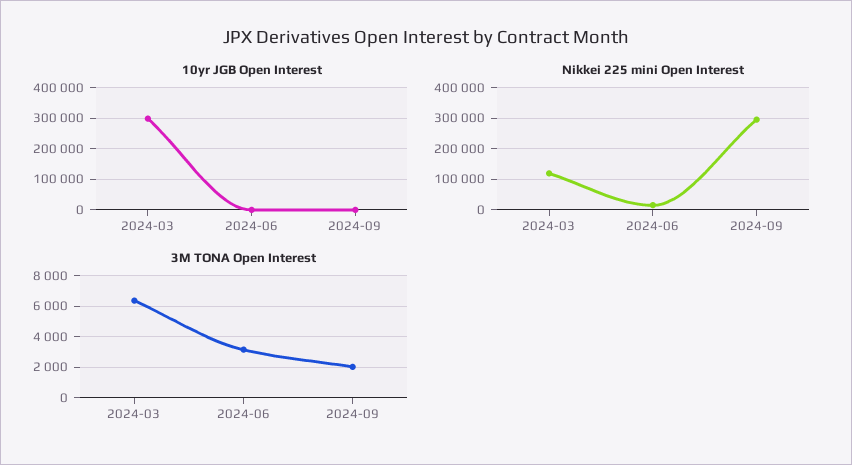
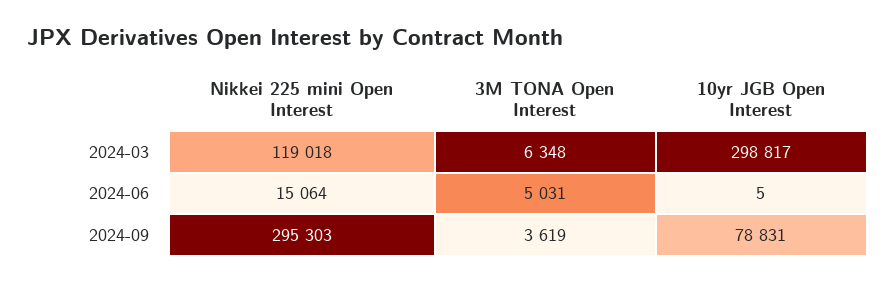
10yr JGB Open Interest, 2024-09: 0 -> 78831
3M TONA Open Interest, 2024-06: 3000 -> 5031
3M TONA Open Interest, 2024-09: 2000 -> 3619

